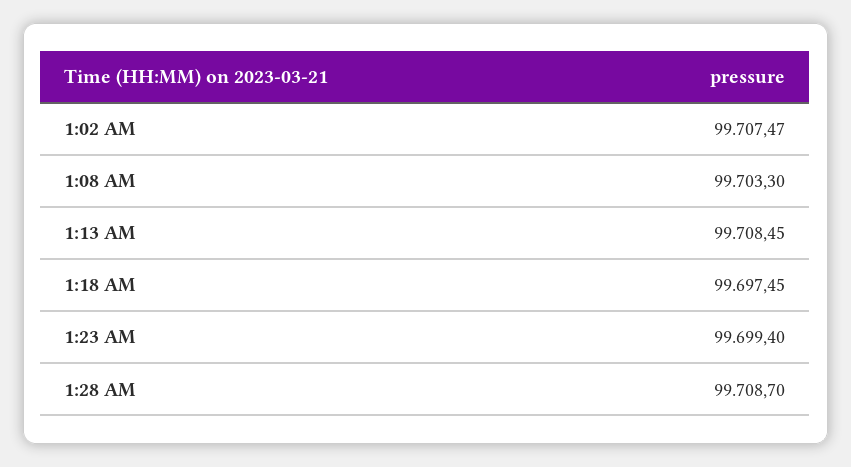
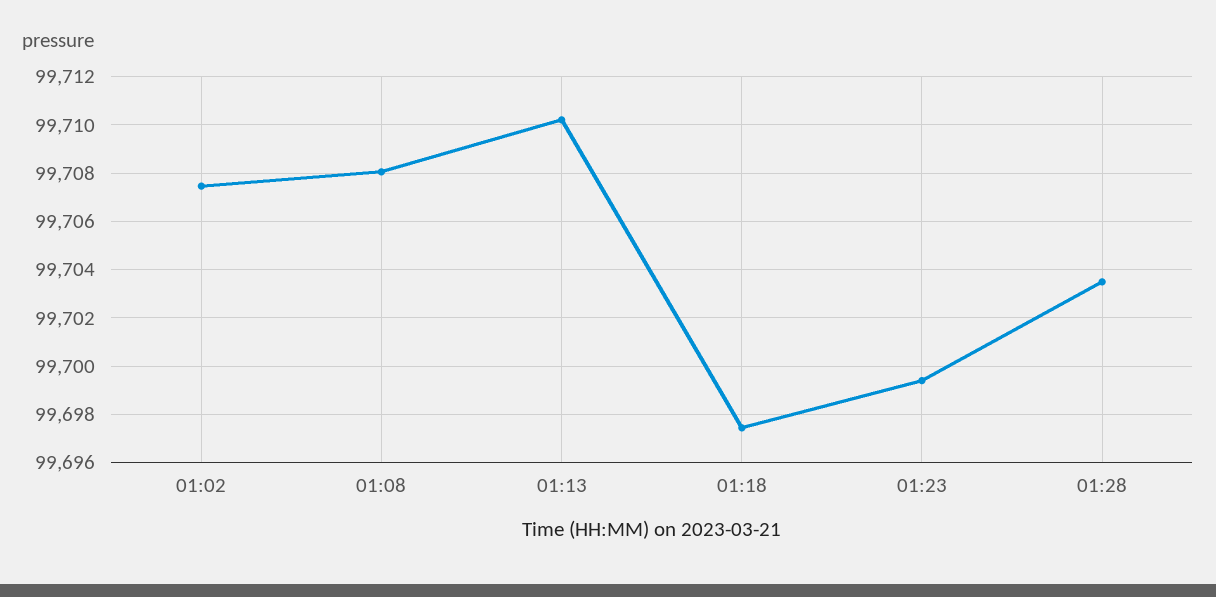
1:08 AM: 99703.3 -> 99708
1:13 AM: 99708.45 -> 99710.25
1:28 AM: 99708.7 -> 99703.5

